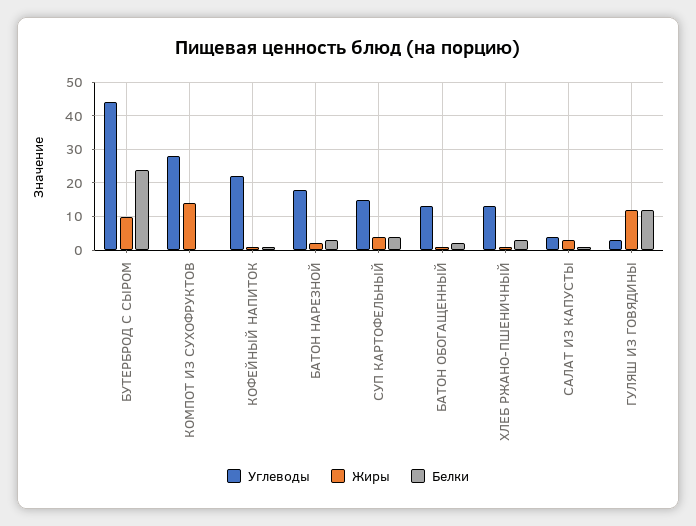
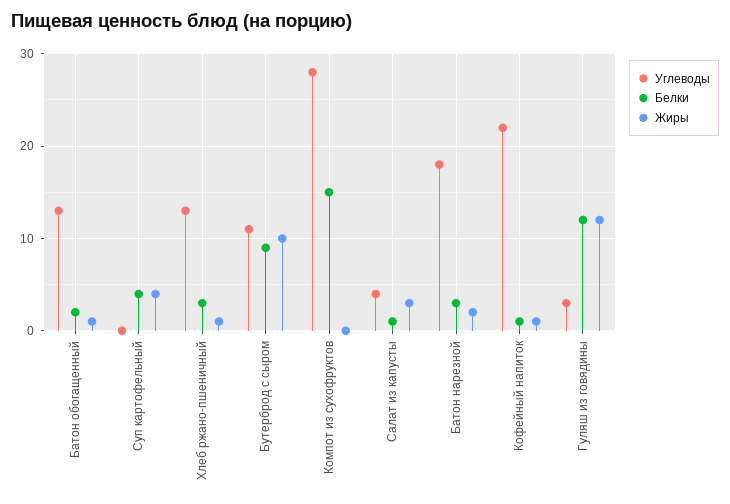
Углеводы, БУТЕРБРОД С СЫРОМ: 45 -> 11
Белки, БУТЕРБРОД С СЫРОМ: 25 -> 9
Жиры, КОМПОТ ИЗ СУХОФРУКТОВ: 15 -> 0
Белки, КОМПОТ ИЗ СУХОФРУКТОВ: 0 -> 15
Углеводы, СУП КАРТОФЕЛЬНЫЙ: 15 -> 0

